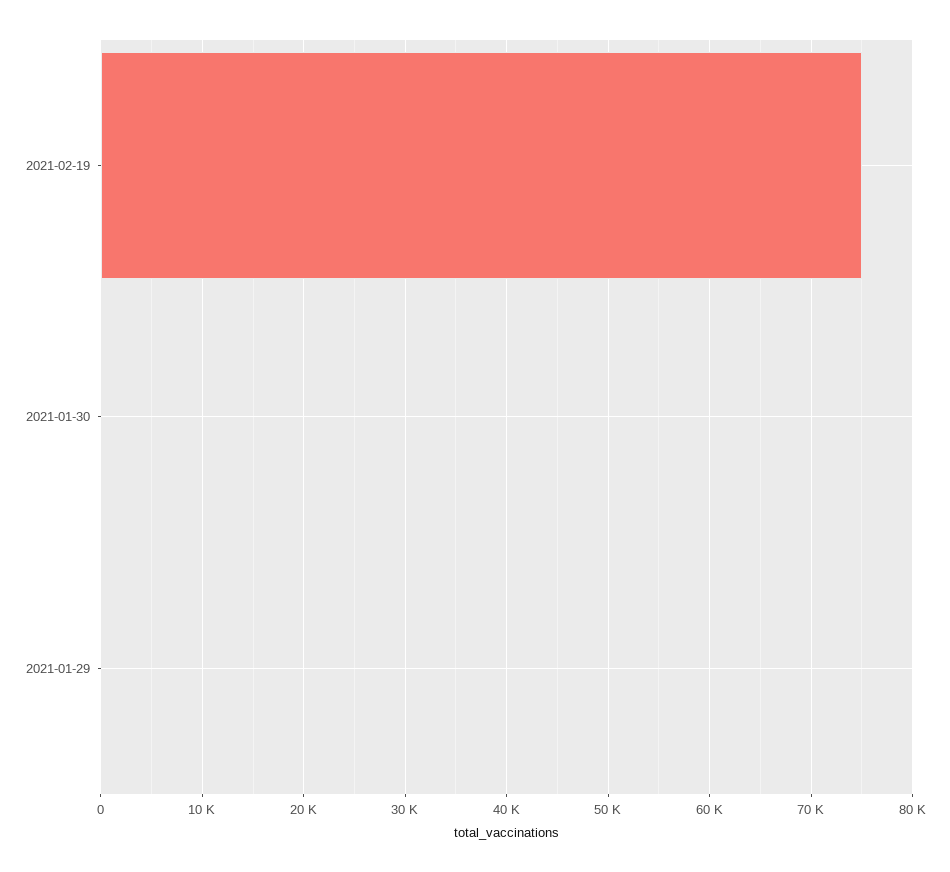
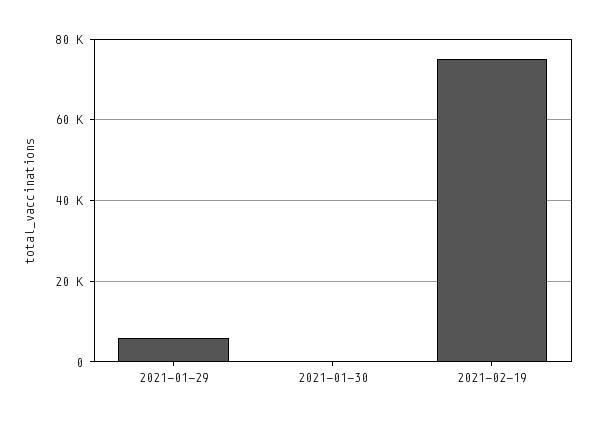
2021-01-29: 0 -> 6000

